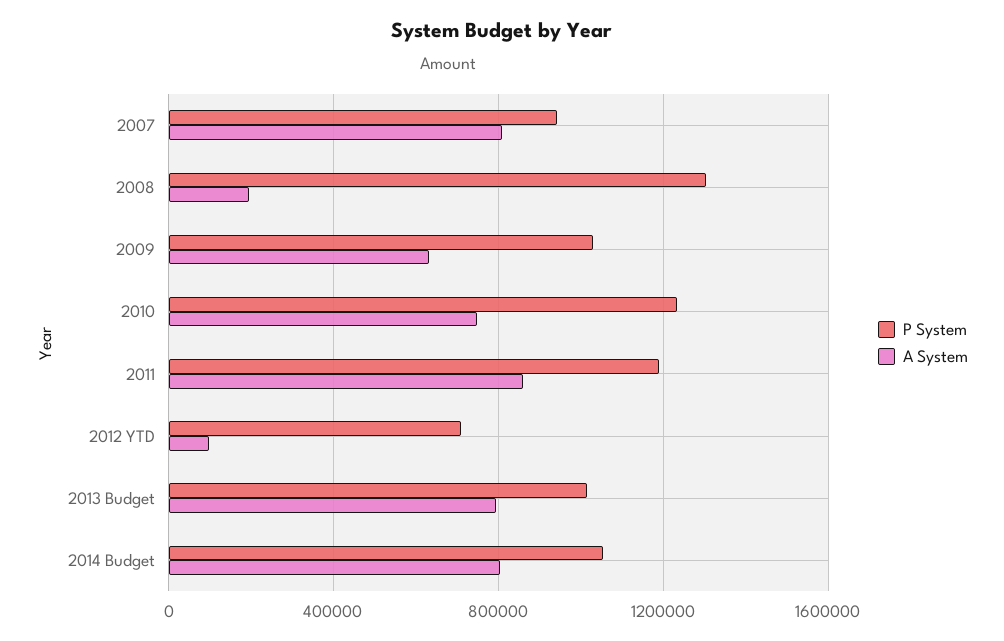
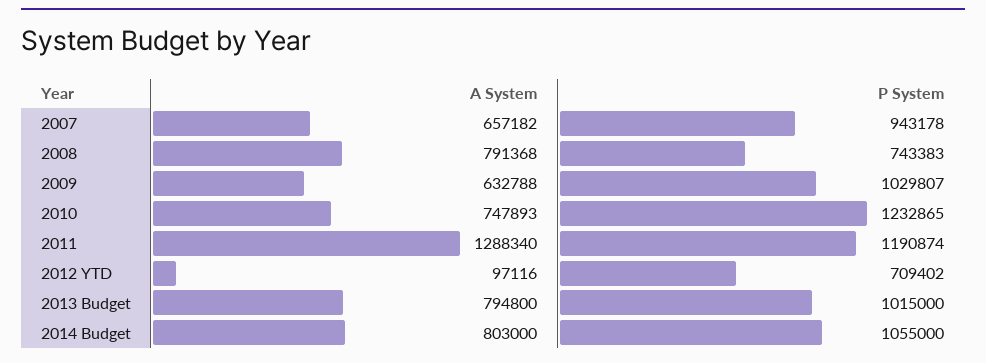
A System, 2007: 800000 -> 657182
P System, 2008: 1300000 -> 743383
A System, 2008: 200000 -> 791368
A System, 2011: 850000 -> 1288340

